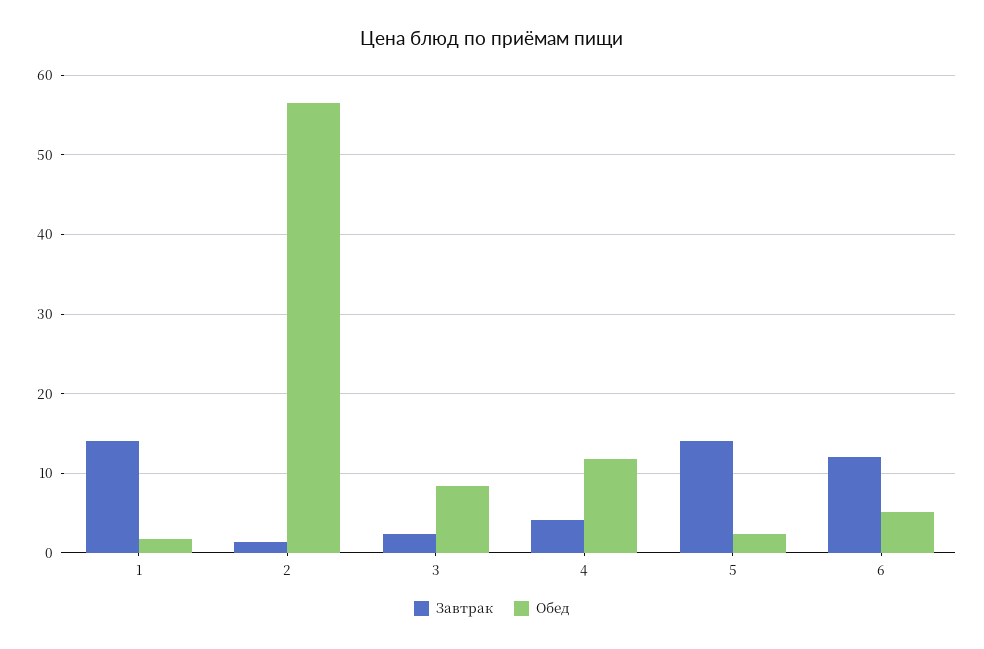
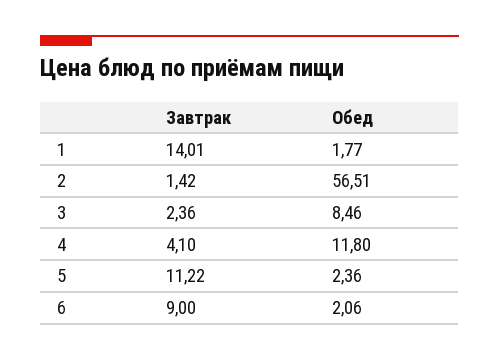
Завтрак, 5: 14 -> 11.22
Завтрак, 6: 12 -> 9
Обед, 6: 5 -> 2.06

